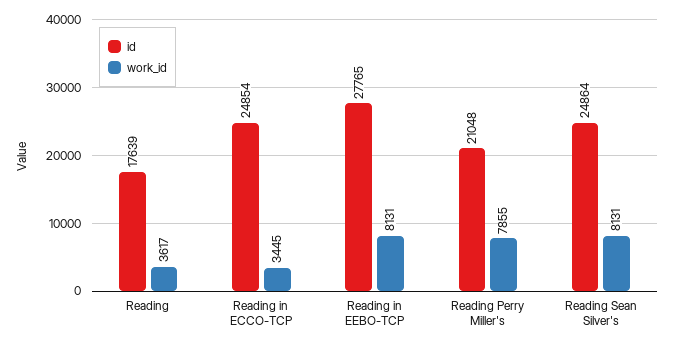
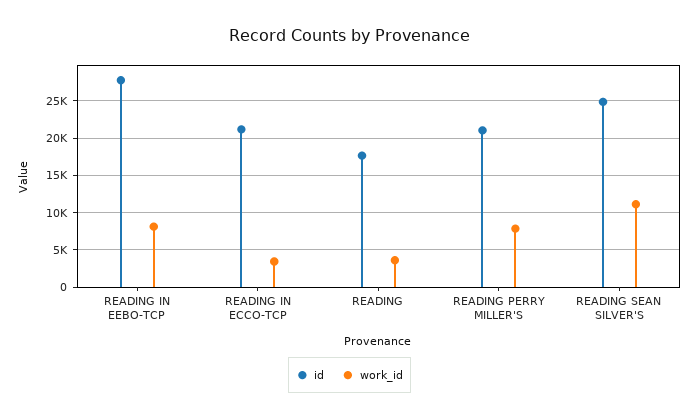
id, Reading in ECCO-TCP: 24854 -> 21000
work_id, Reading Sean Silver's: 8131 -> 11000

